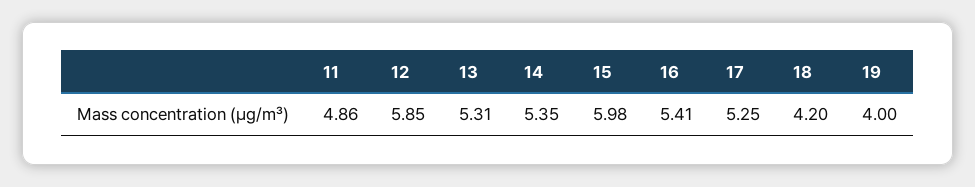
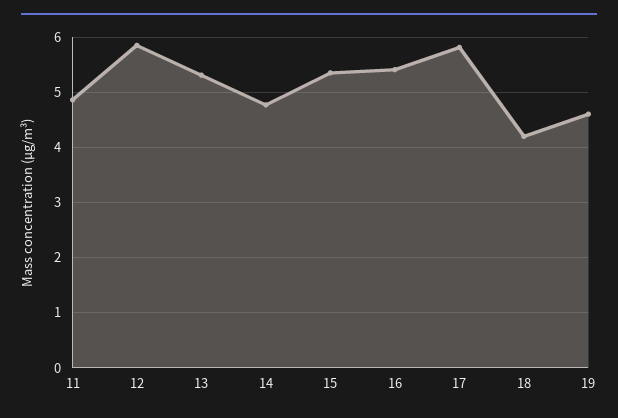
14: 5.35 -> 4.8
15: 5.98 -> 5.4
17: 5.25 -> 5.8
19: 4 -> 4.6

